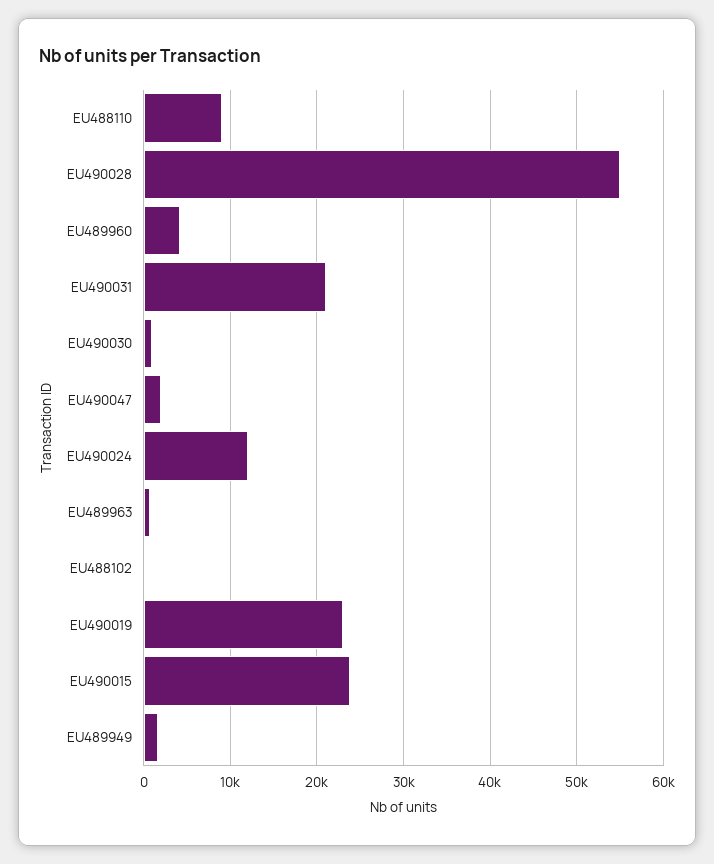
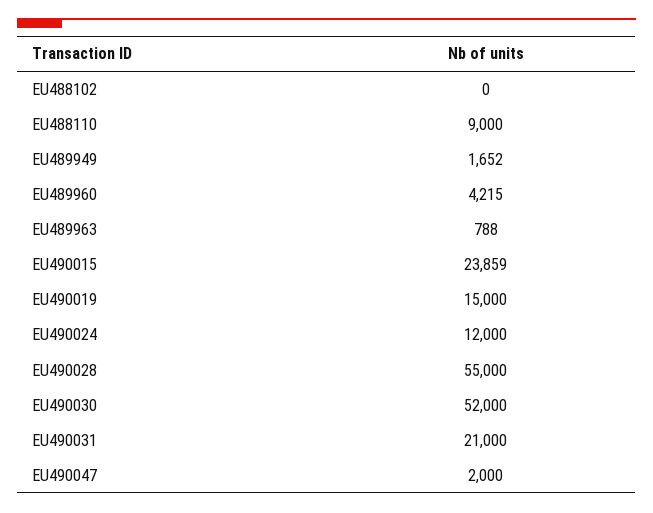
EU490030: 1000 -> 52000
EU490019: 23000 -> 15000

